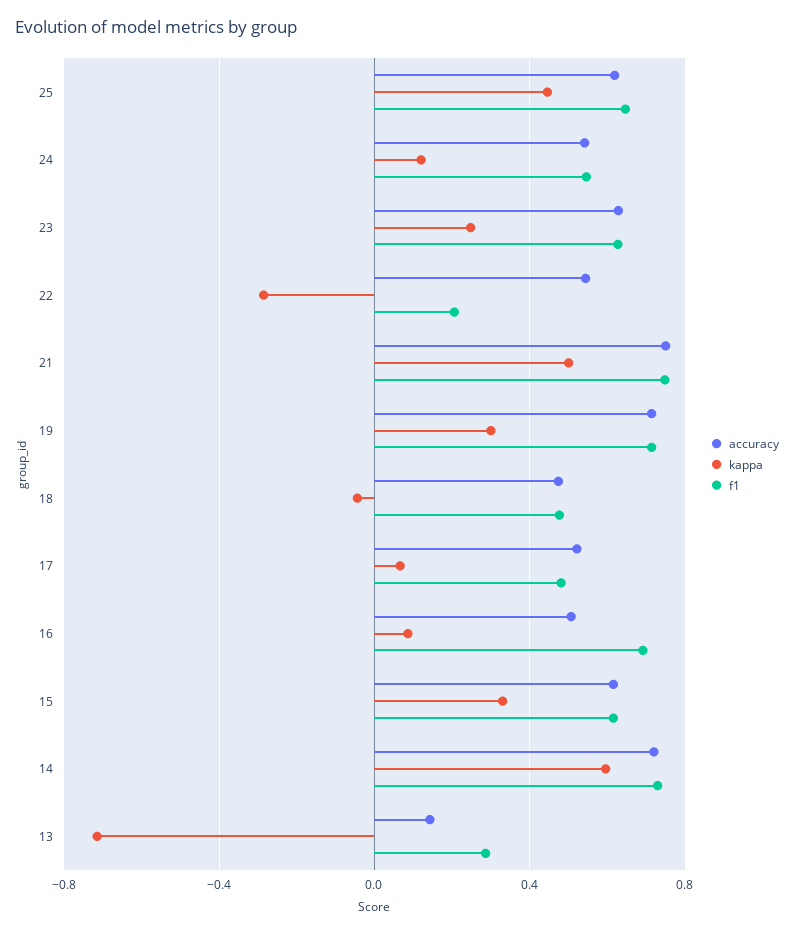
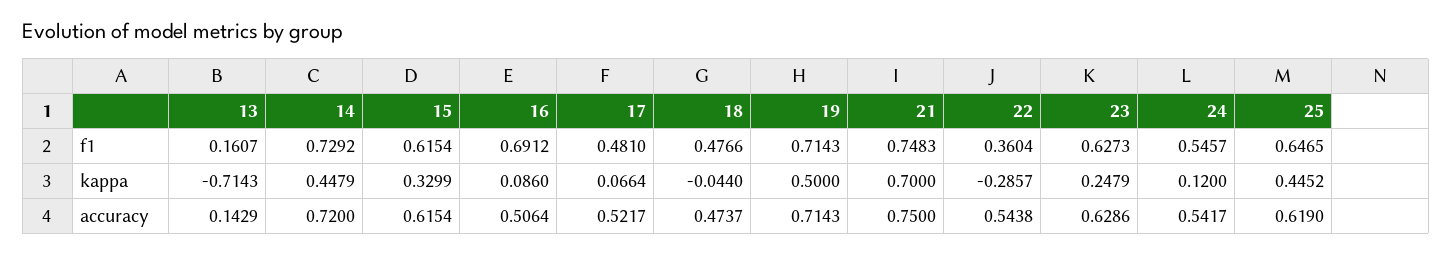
f1, 22: 0.2 -> 0.3604
kappa, 21: 0.5 -> 0.7
kappa, 19: 0.3 -> 0.5
kappa, 14: 0.6 -> 0.4479
f1, 13: 0.3 -> 0.1607

